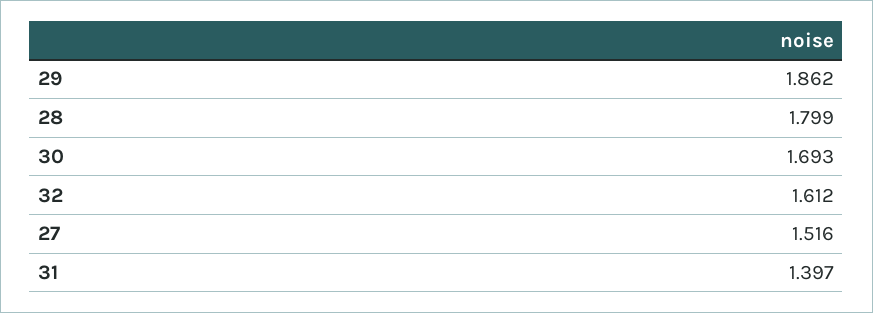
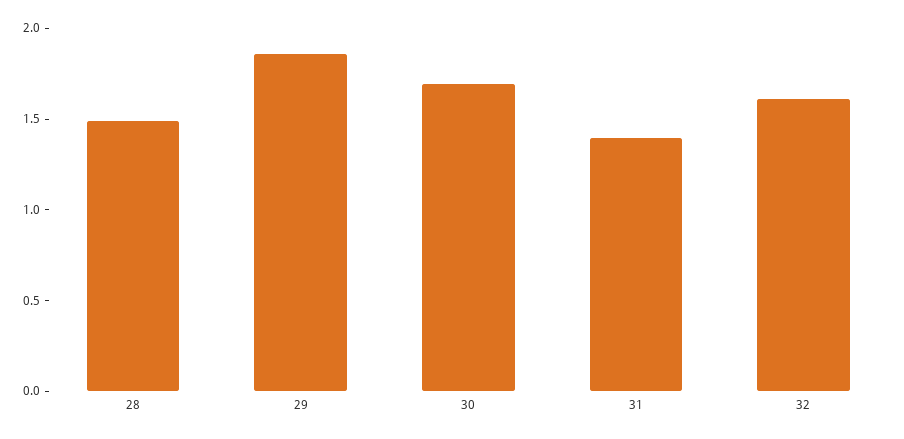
28: 1.799 -> 1.5
27: 1.516 -> none

